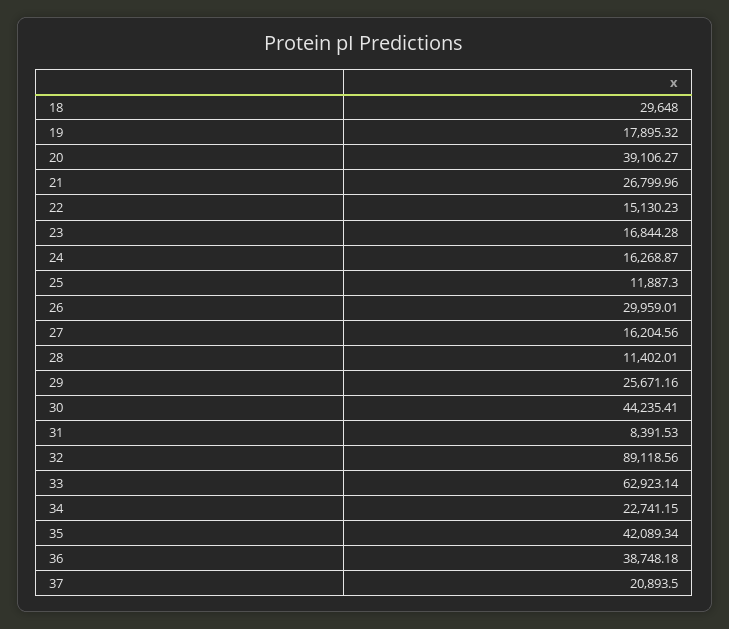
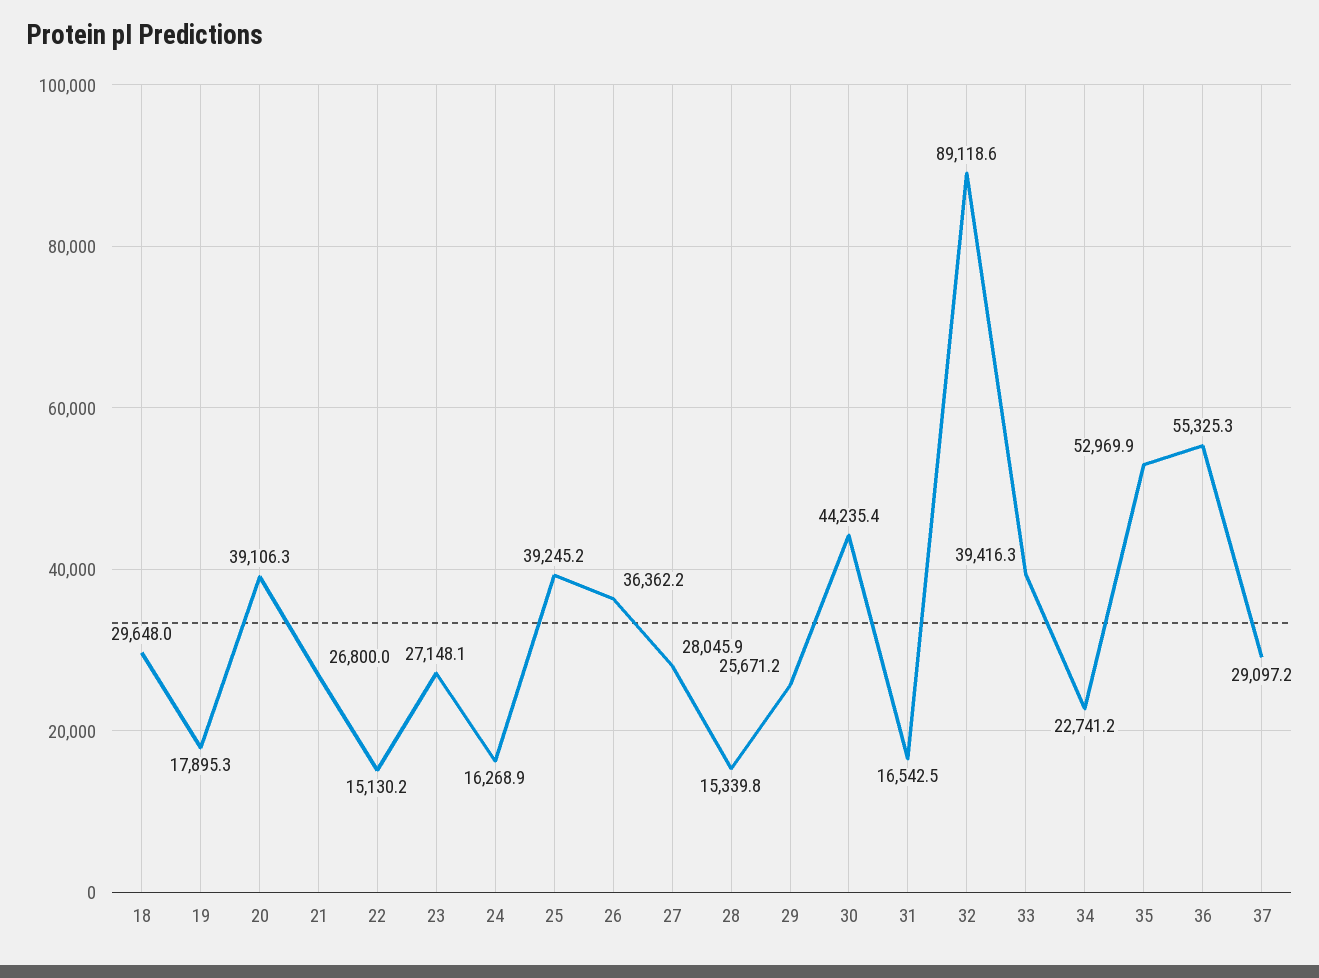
23: 16844.28 -> 27148.1
25: 11887.3 -> 39245.2
26: 29959.01 -> 36362.2
27: 16204.56 -> 28045.9
28: 11402.01 -> 15339.8
31: 8391.53 -> 16542.5
33: 62923.14 -> 39416.3
35: 42089.34 -> 52969.9
36: 38748.18 -> 55325.3
37: 20893.5 -> 29097.2

